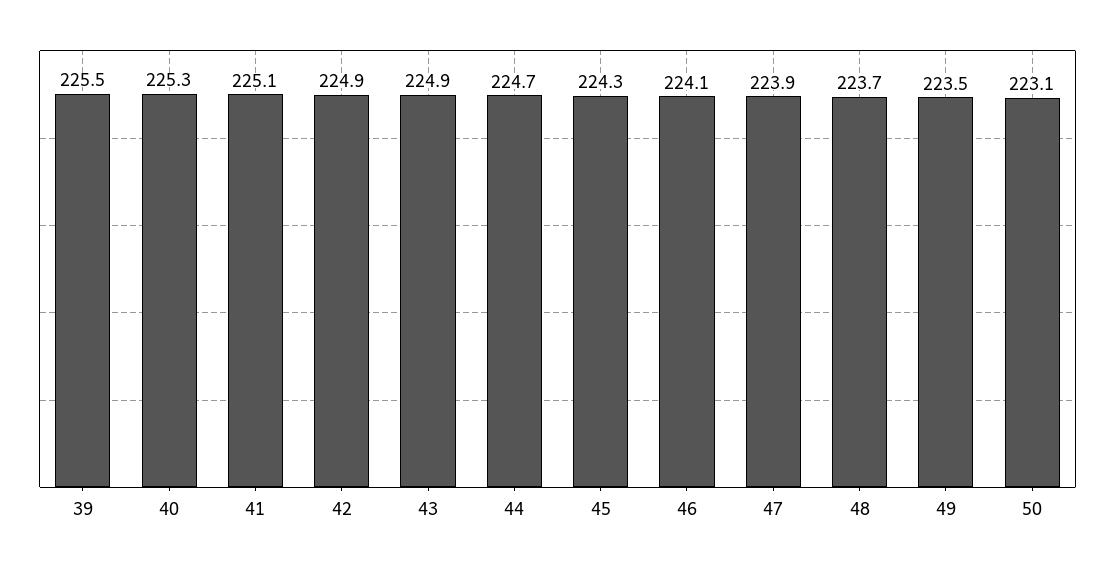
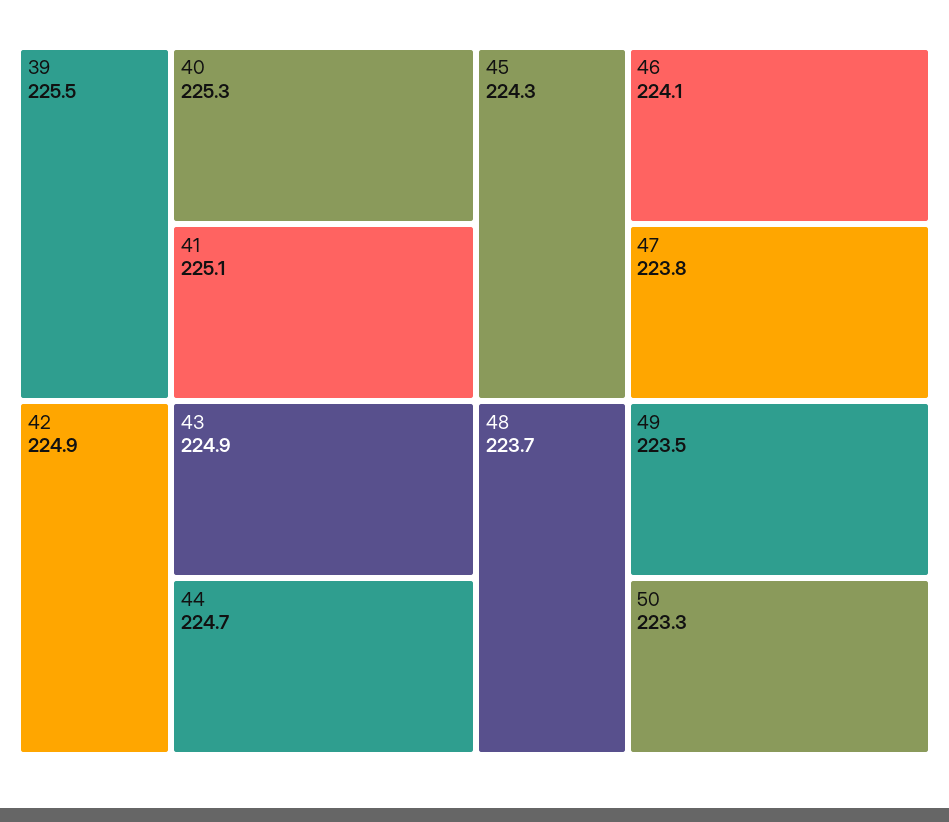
47: 223.9 -> 223.8
50: 223.1 -> 223.3

